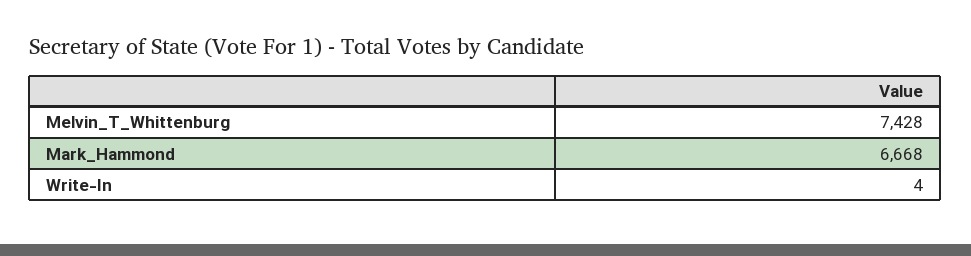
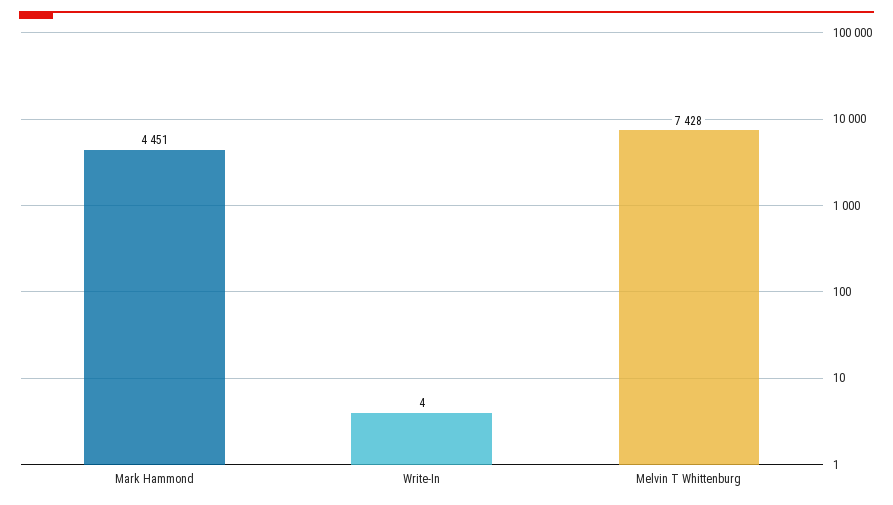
Mark_Hammond: 6668 -> 4451

